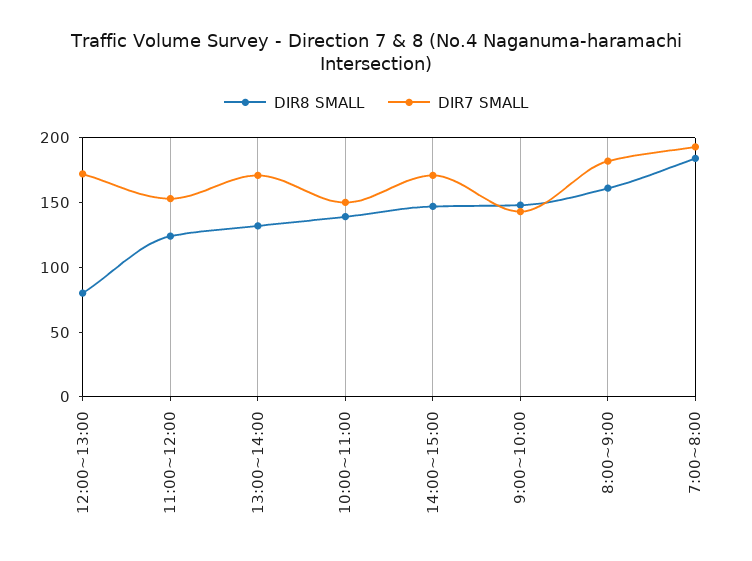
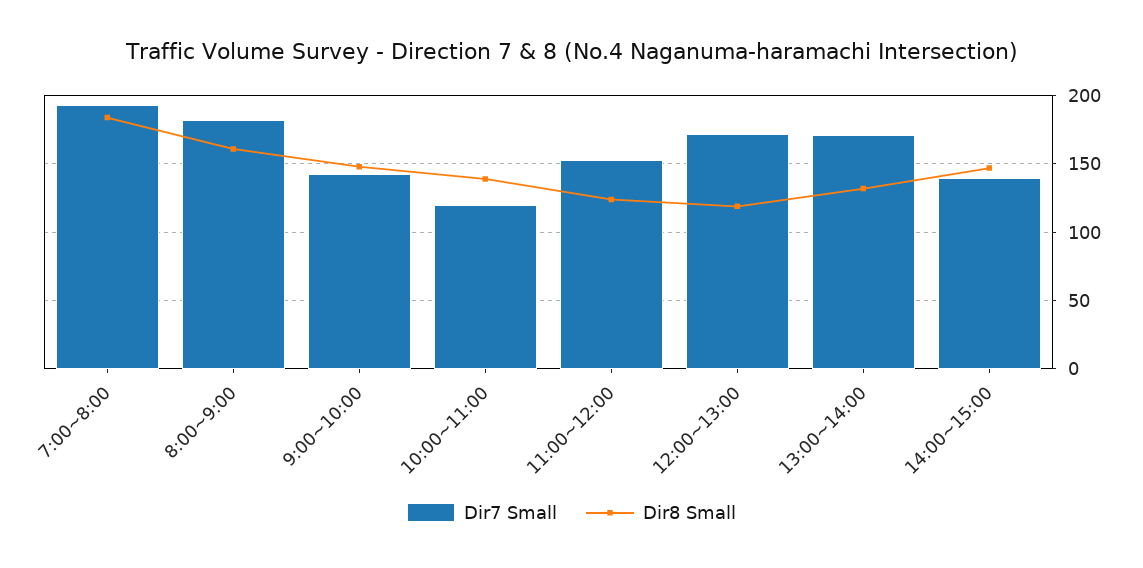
DIR8 SMALL, 12:00~13:00: 80 -> 120
DIR7 SMALL, 10:00~11:00: 150 -> 120
DIR7 SMALL, 14:00~15:00: 170 -> 140

